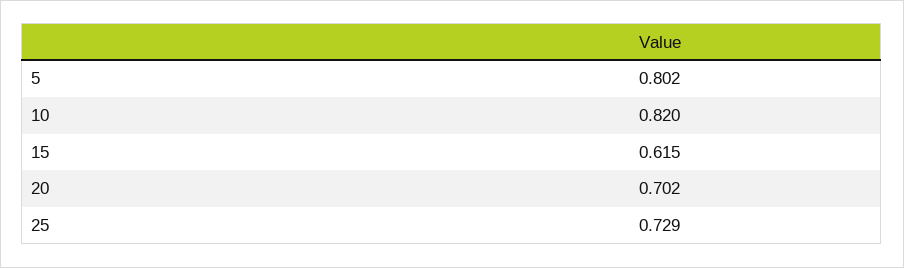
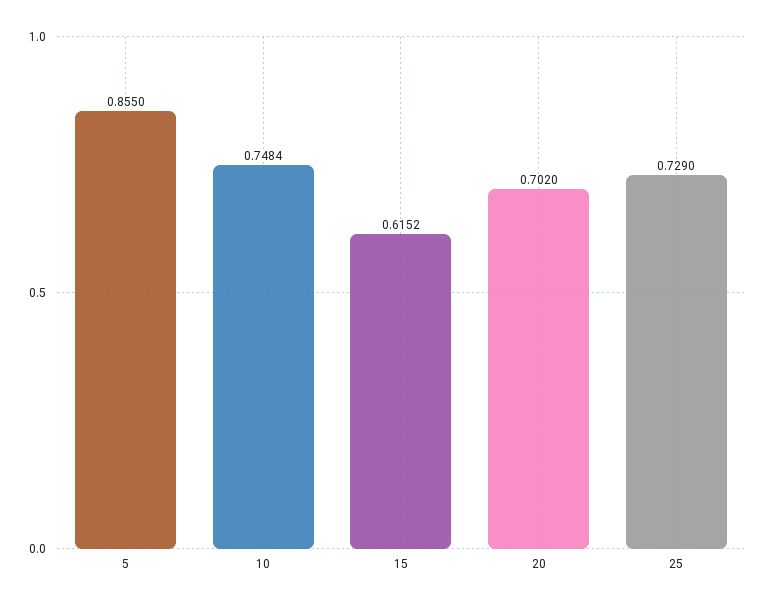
5: 0.802 -> 0.855
10: 0.82 -> 0.7484

